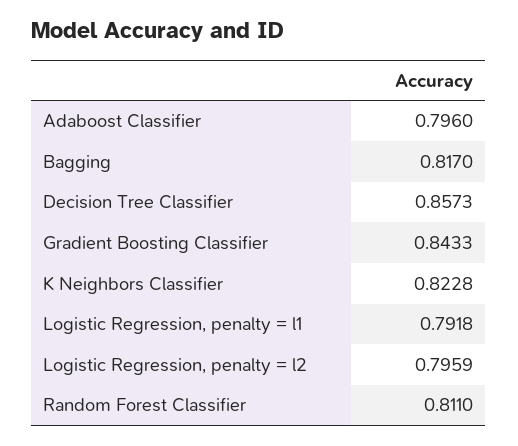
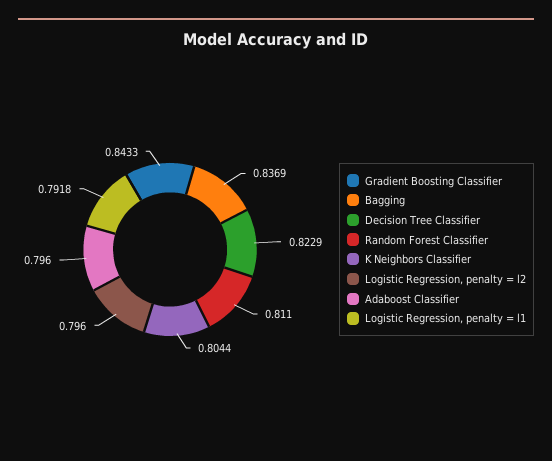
Bagging: 0.817 -> 0.8369
Decision Tree Classifier: 0.8573 -> 0.8229
K Neighbors Classifier: 0.8228 -> 0.8044
Logistic Regression, penalty = l2: 0.7959 -> 0.796

